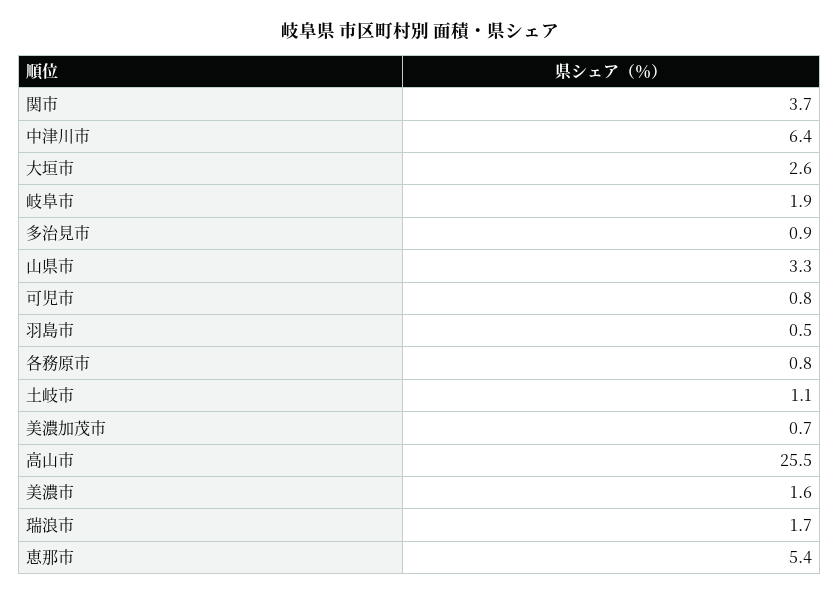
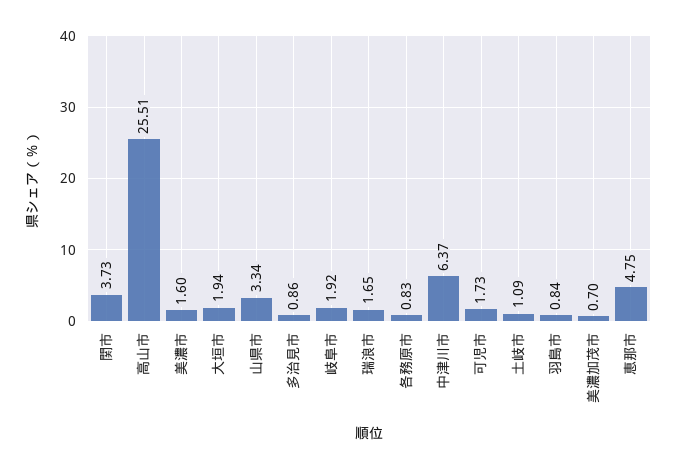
大垣市: 2.6 -> 1.94
可児市: 0.8 -> 1.73
羽島市: 0.5 -> 0.84
恵那市: 5.4 -> 4.75

